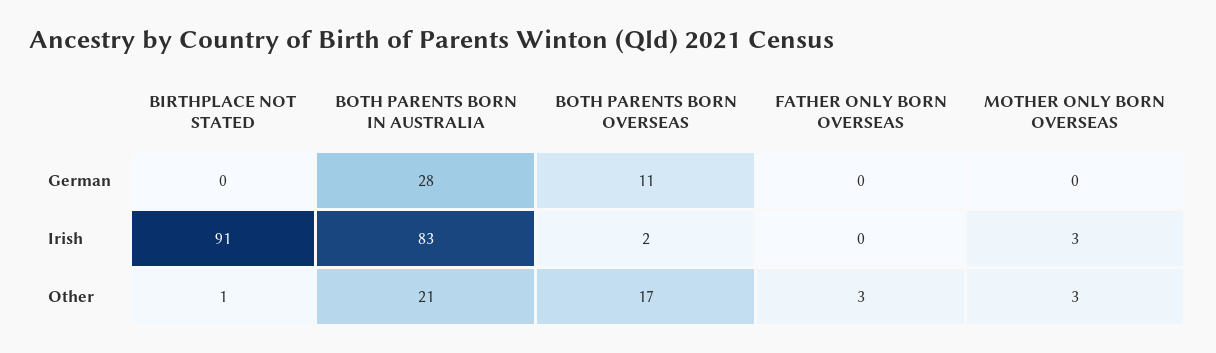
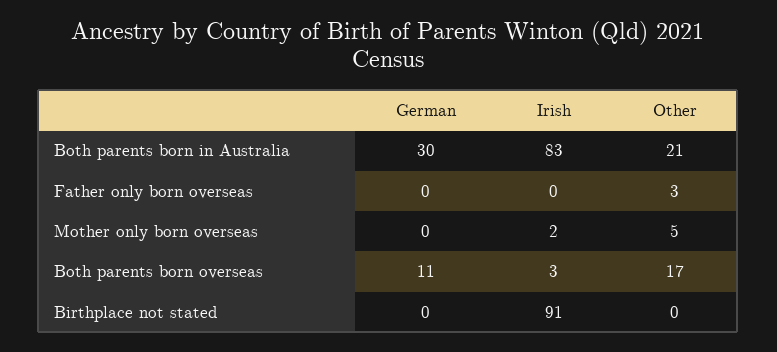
BOTH PARENTS BORN IN AUSTRALIA, German: 28 -> 30
BOTH PARENTS BORN OVERSEAS, Irish: 2 -> 3
MOTHER ONLY BORN OVERSEAS, Irish: 3 -> 2
BIRTHPLACE NOT STATED, Other: 1 -> 0
MOTHER ONLY BORN OVERSEAS, Other: 3 -> 5

